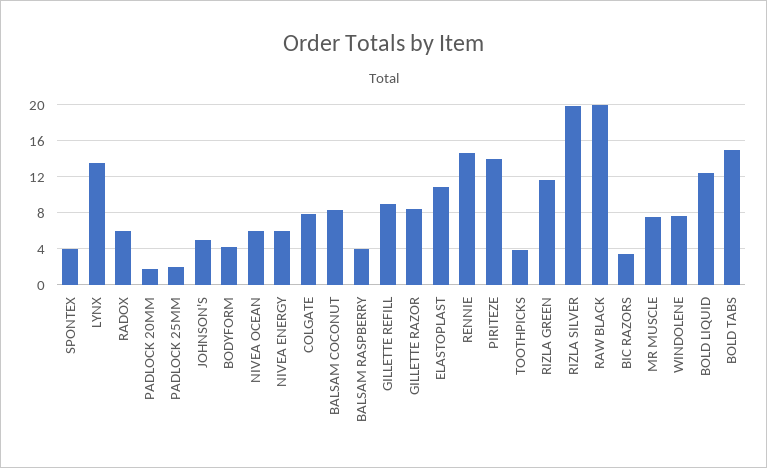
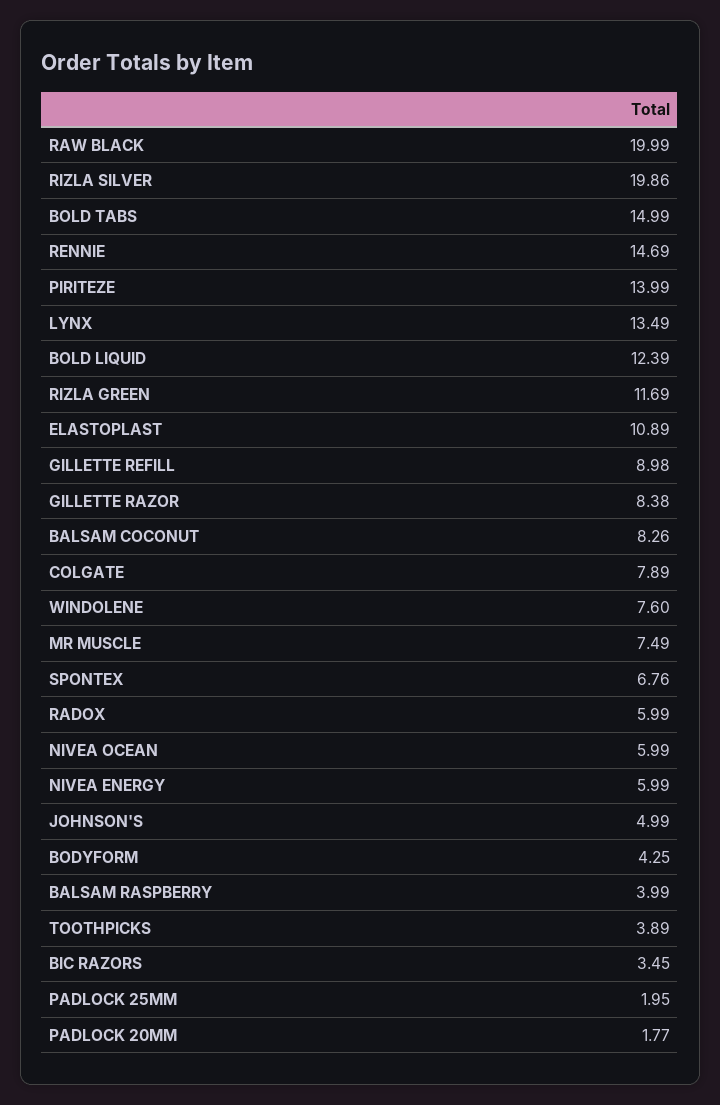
SPONTEX: 4 -> 6.76

